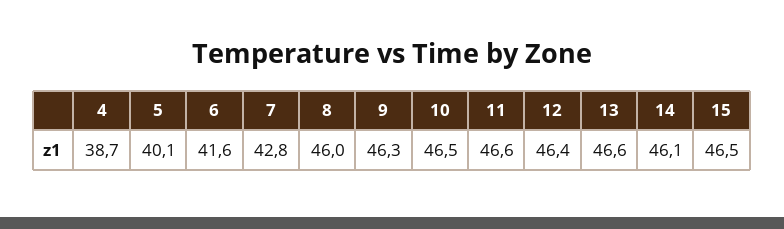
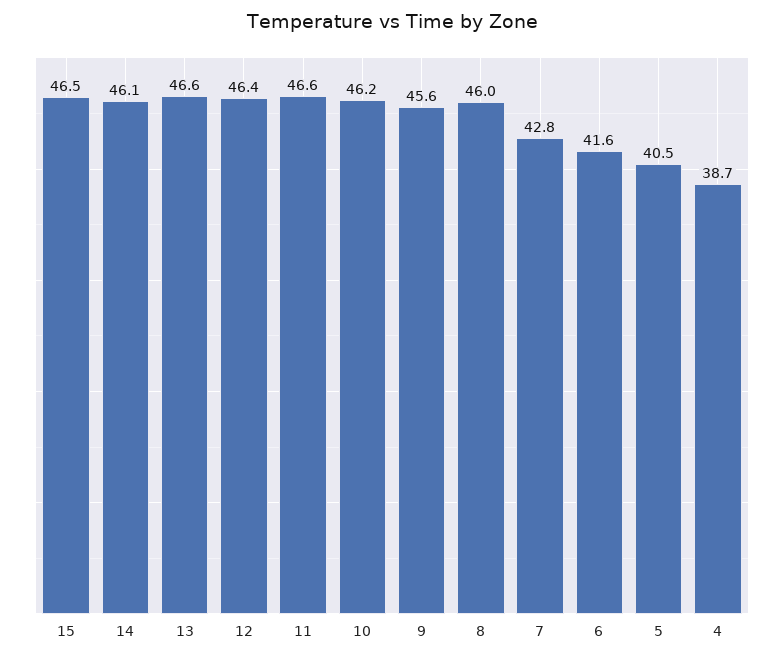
5: 40.1 -> 40.5
9: 46.3 -> 45.6
10: 46.5 -> 46.2

